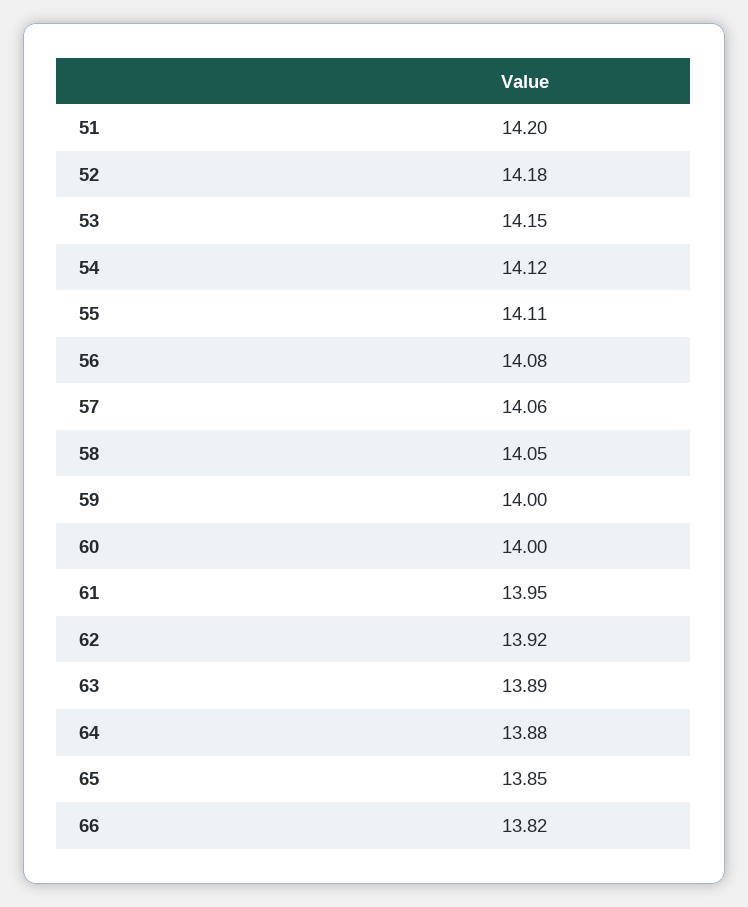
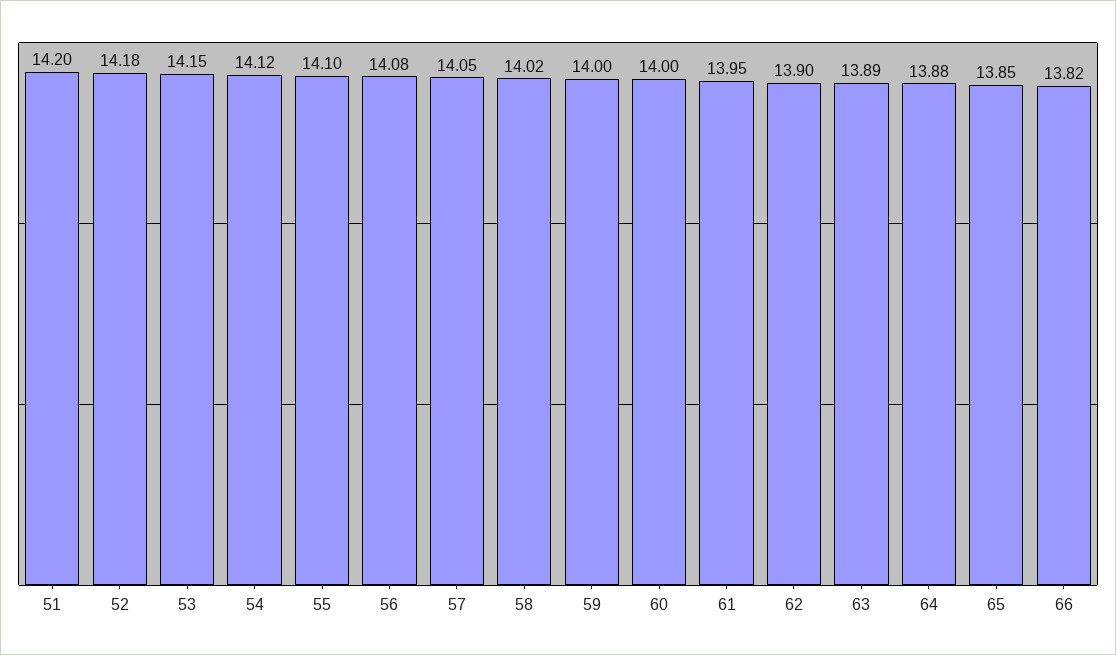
55: 14.11 -> 14.1
57: 14.06 -> 14.05
58: 14.05 -> 14.02
62: 13.92 -> 13.9

